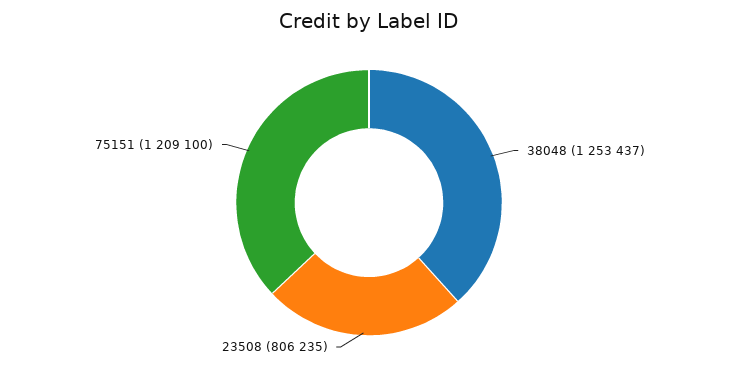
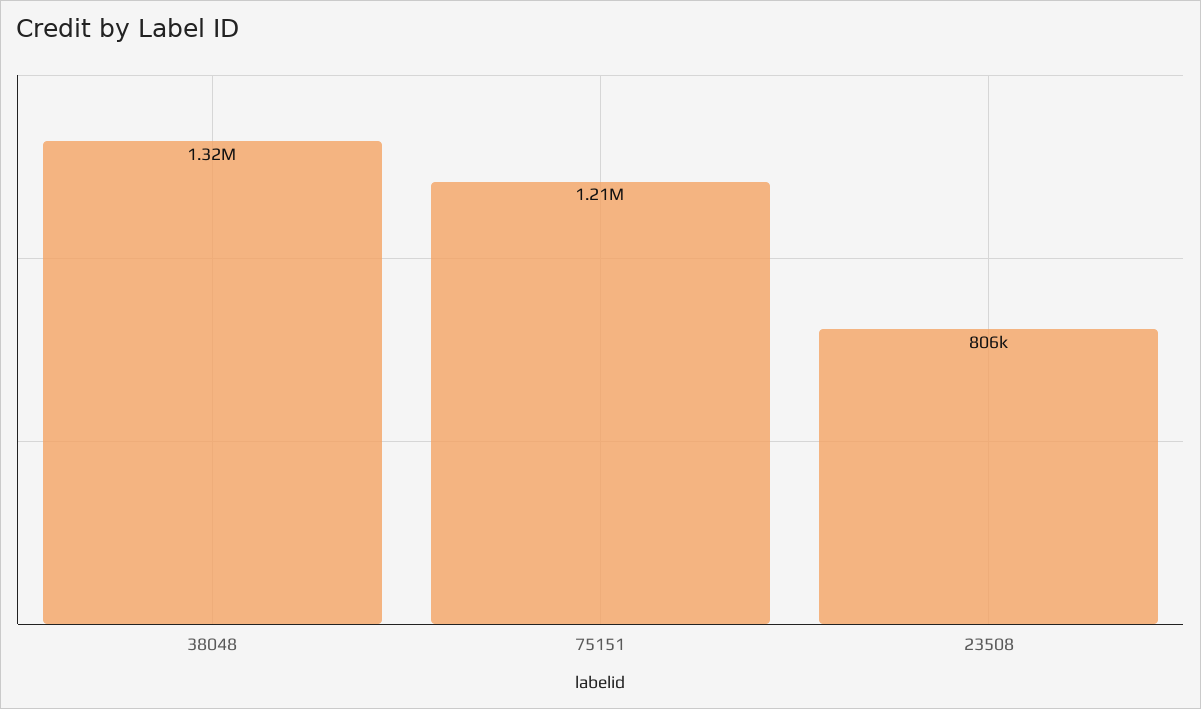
38048: 1253437 -> 1320000

